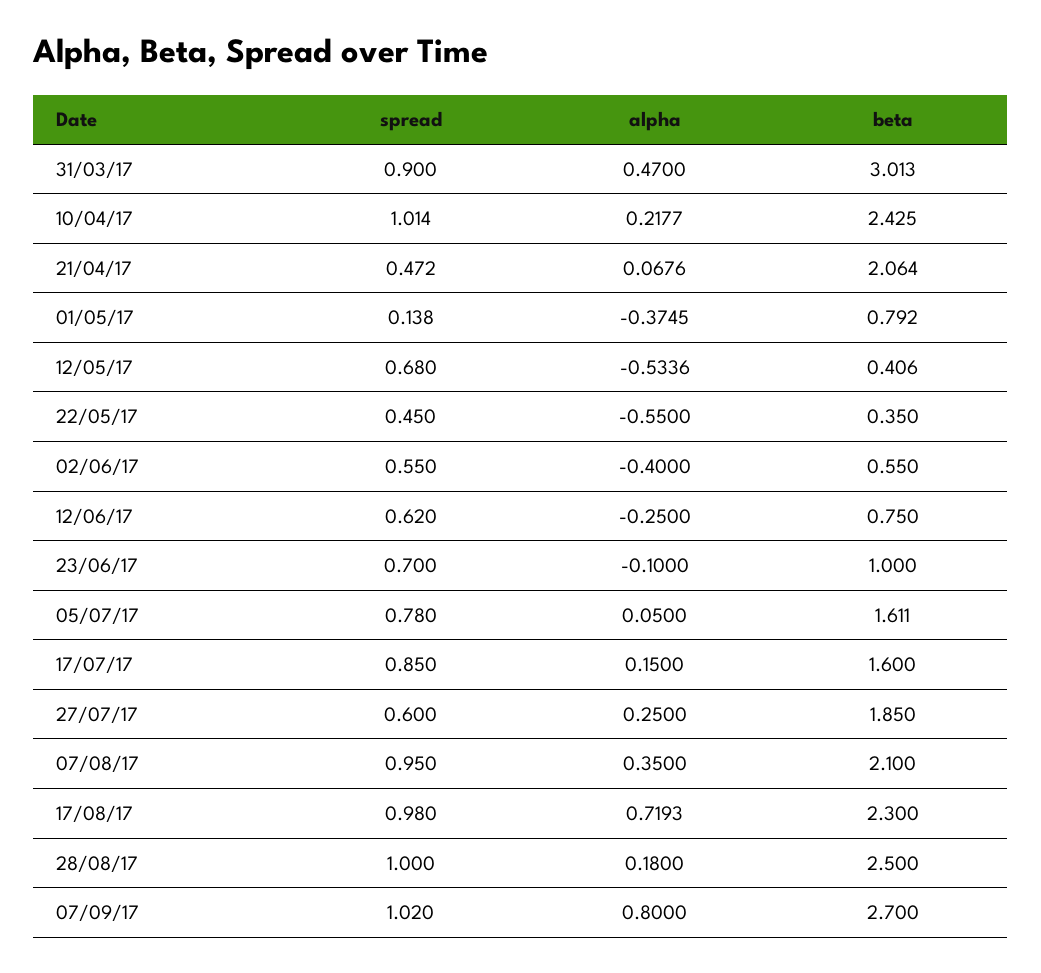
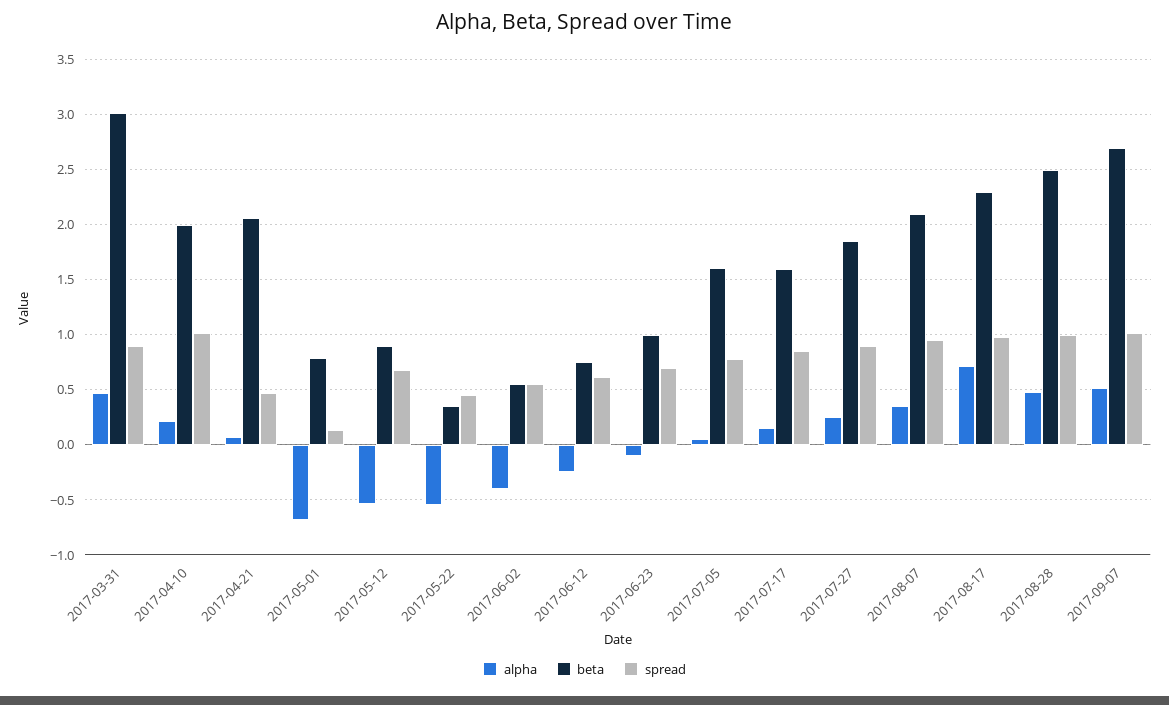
beta, 10/04/17: 2.425 -> 2
alpha, 01/05/17: -0.3745 -> -0.7
beta, 12/05/17: 0.406 -> 0.9
spread, 27/07/17: 0.6 -> 0.9
alpha, 28/08/17: 0.18 -> 0.5
alpha, 07/09/17: 0.8 -> 0.5

